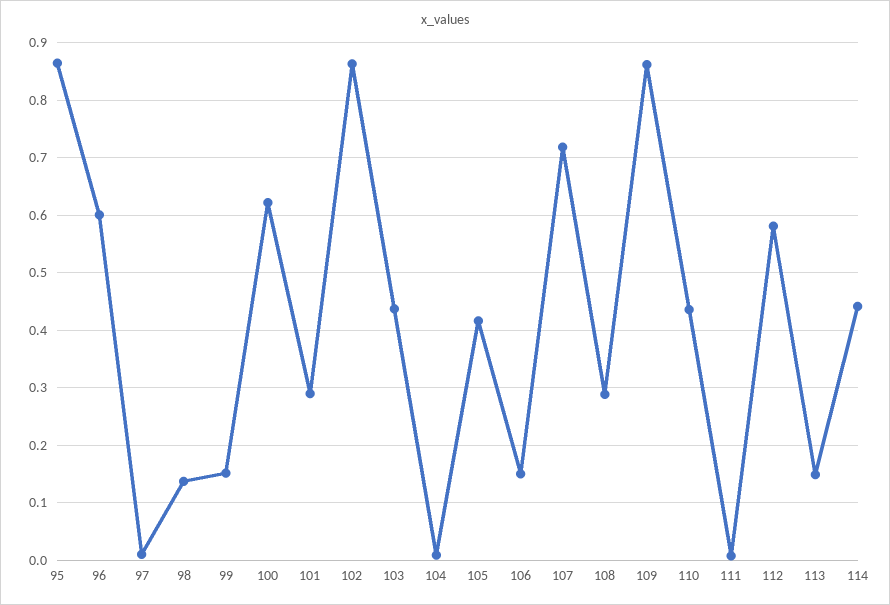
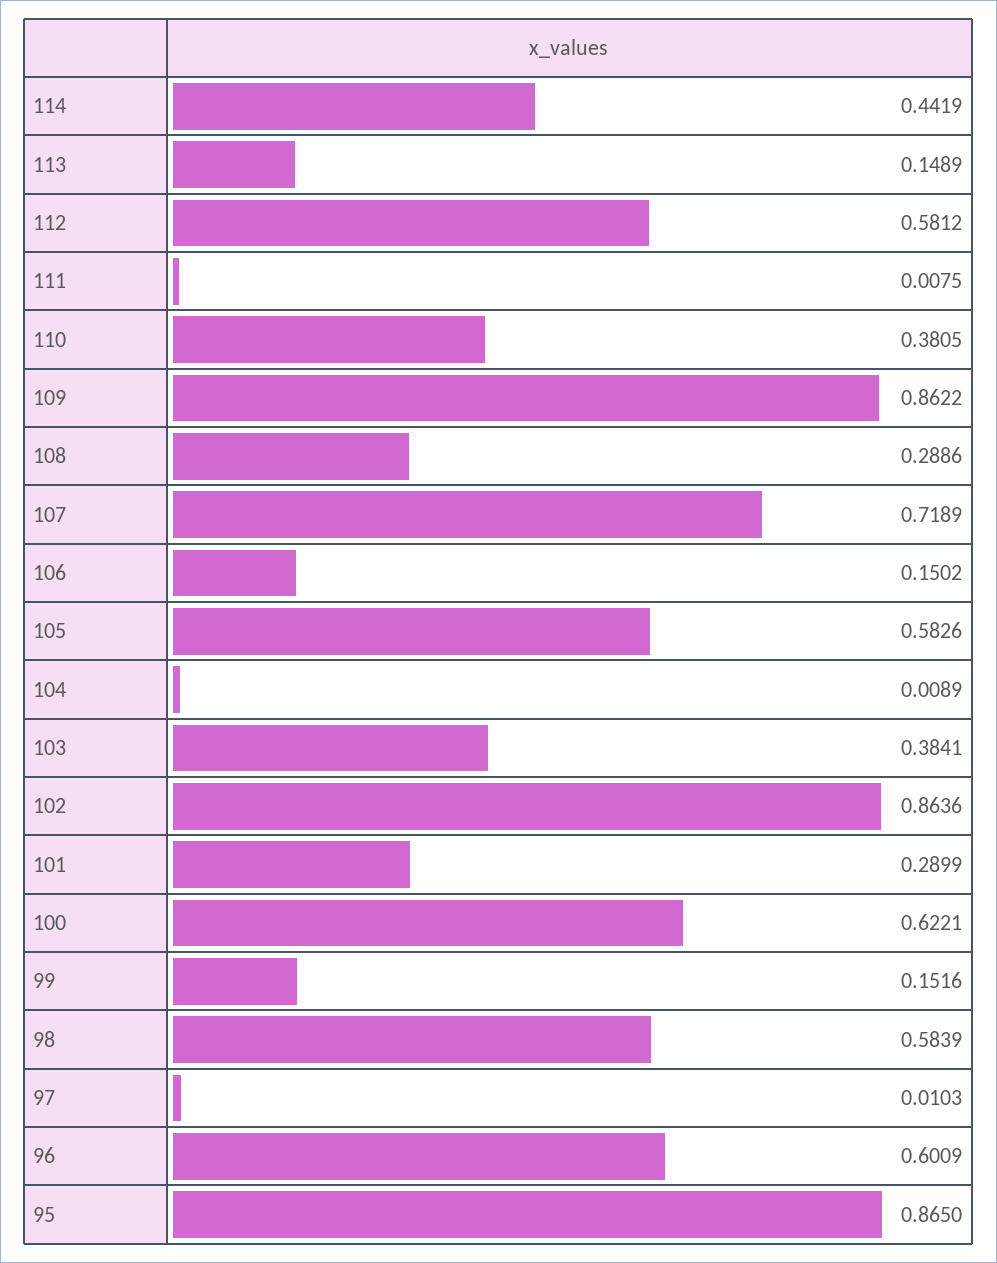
98: 0.14 -> 0.5839
103: 0.44 -> 0.3841
105: 0.42 -> 0.5826
110: 0.44 -> 0.3805

